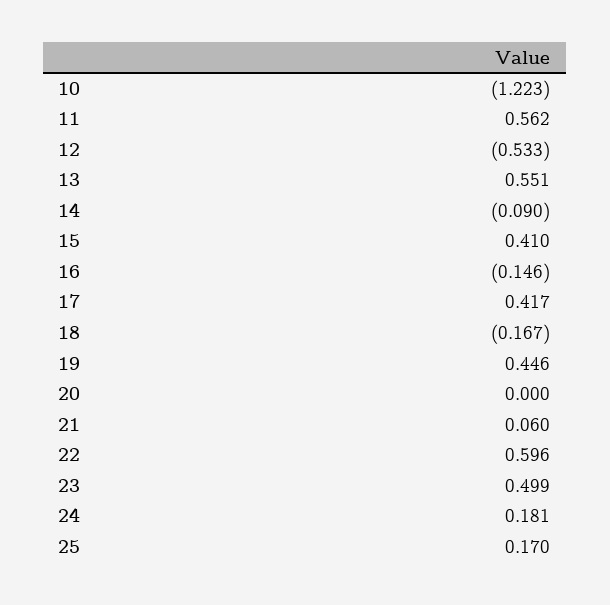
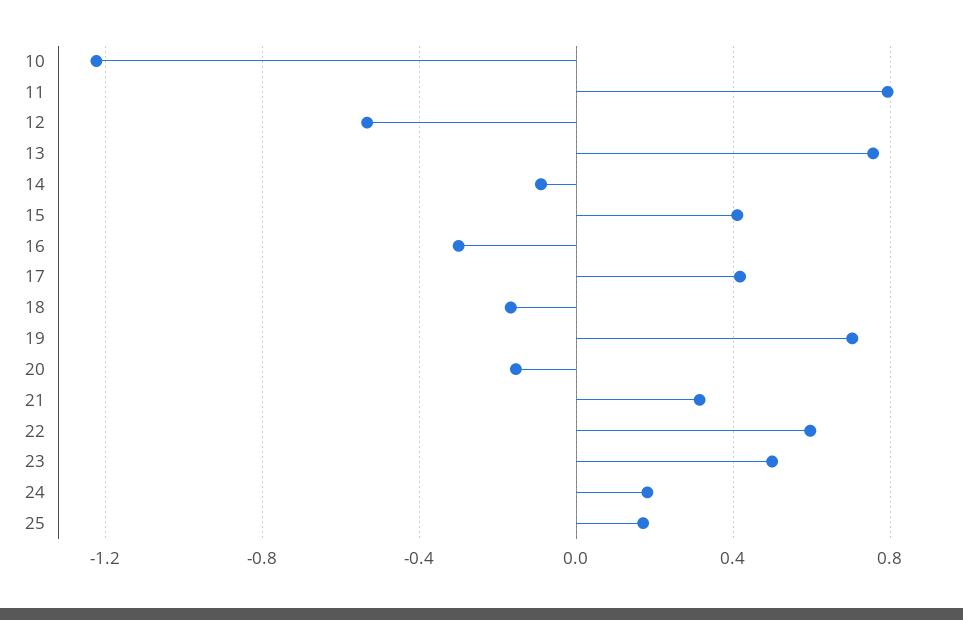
11: 0.562 -> 0.8
13: 0.551 -> 0.75
16: -0.146 -> -0.3
19: 0.446 -> 0.7
20: 0 -> -0.15
21: 0.06 -> 0.3

